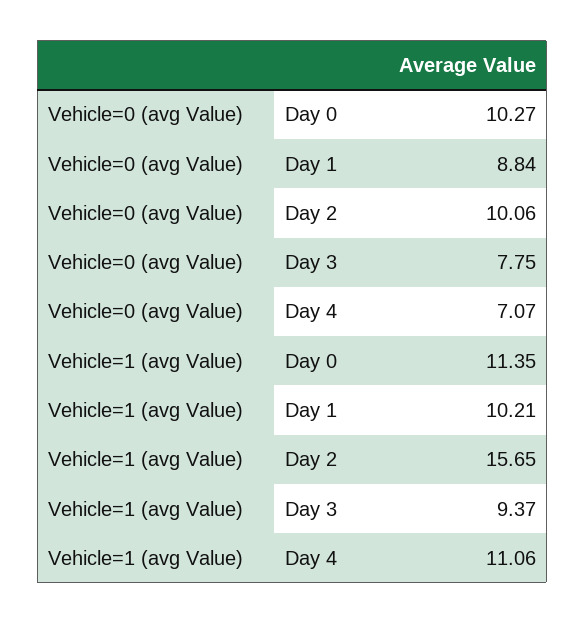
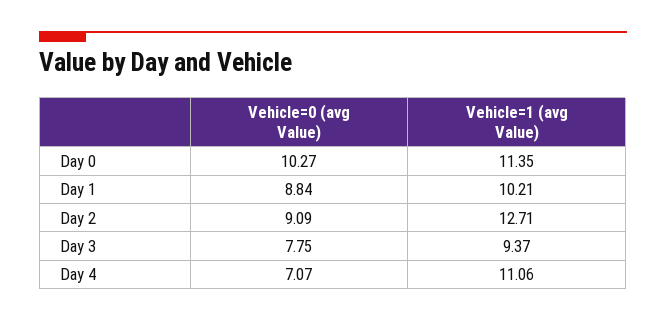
Vehicle=0 (avg Value), Day 2: 10.06 -> 9.09
Vehicle=1 (avg Value), Day 2: 15.65 -> 12.71

